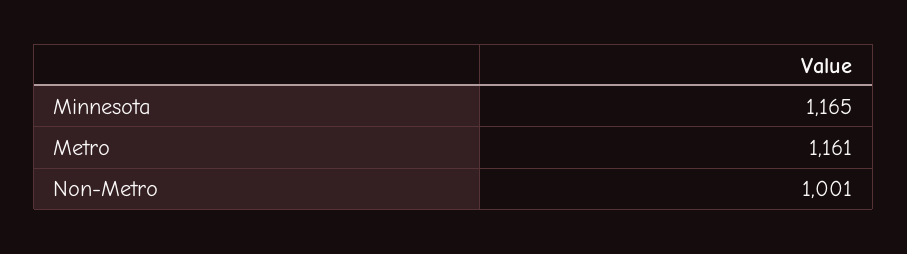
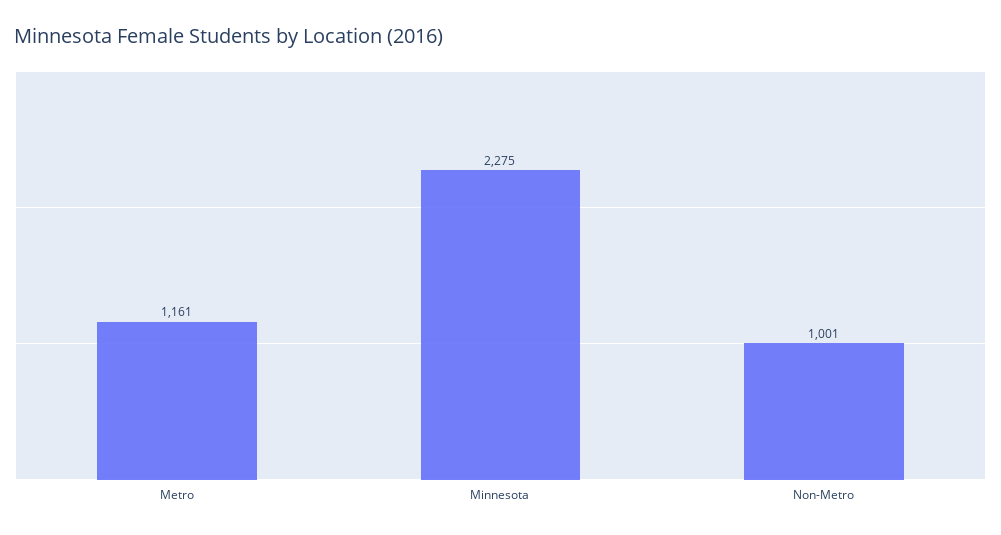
Minnesota: 1165 -> 2275

